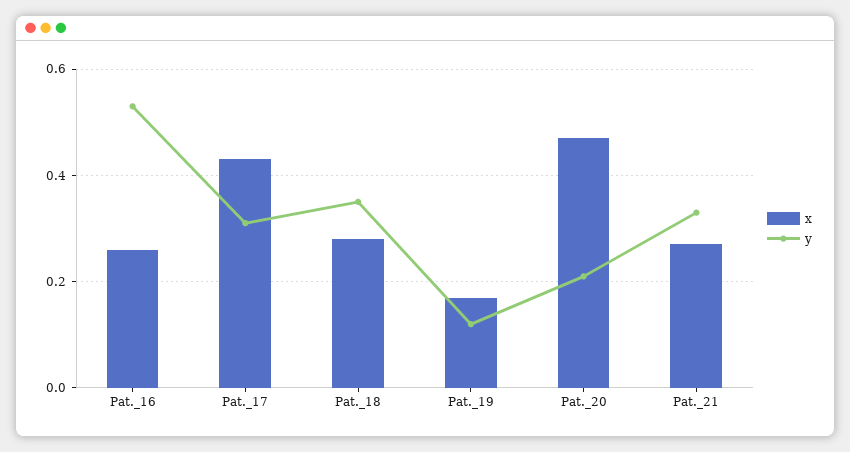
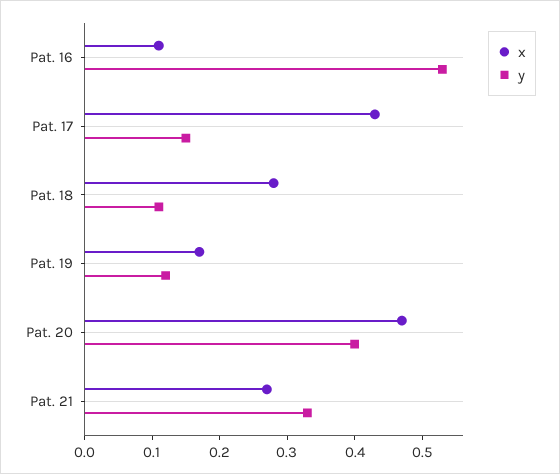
x, Pat._16: 0.25 -> 0.1
y, Pat._17: 0.3 -> 0.15
y, Pat._18: 0.35 -> 0.1
y, Pat._20: 0.2 -> 0.4

